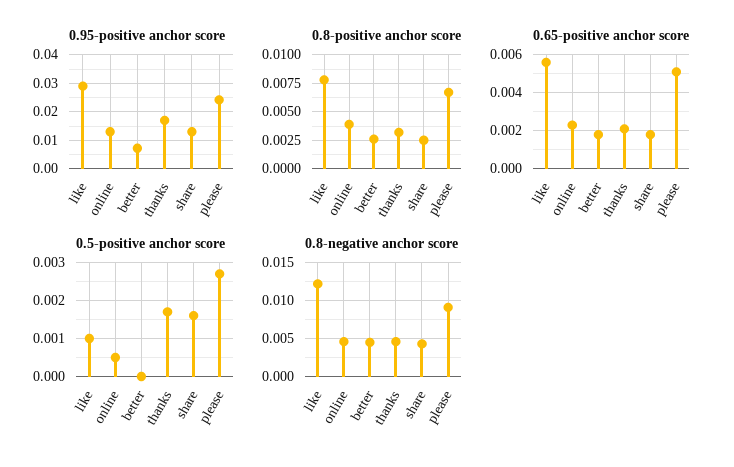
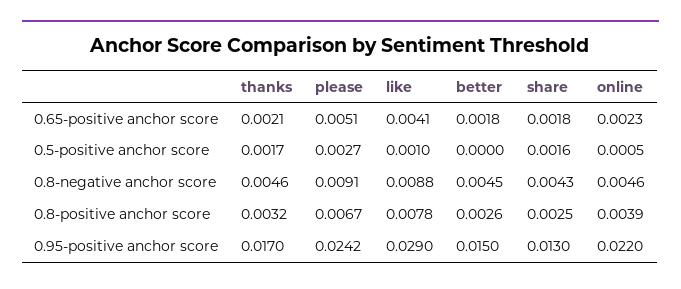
0.95-positive anchor score, online: 0.0125 -> 0.022
0.95-positive anchor score, better: 0.0075 -> 0.015
0.65-positive anchor score, like: 0.0055 -> 0.0041
0.8-negative anchor score, like: 0.012 -> 0.0088

